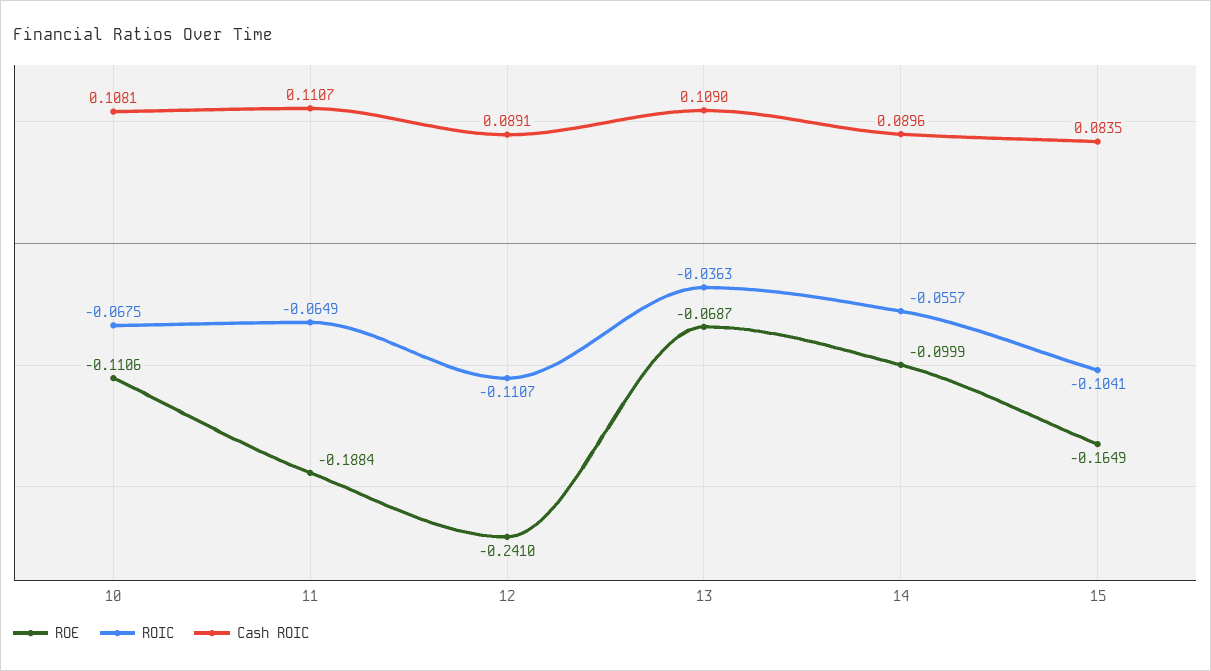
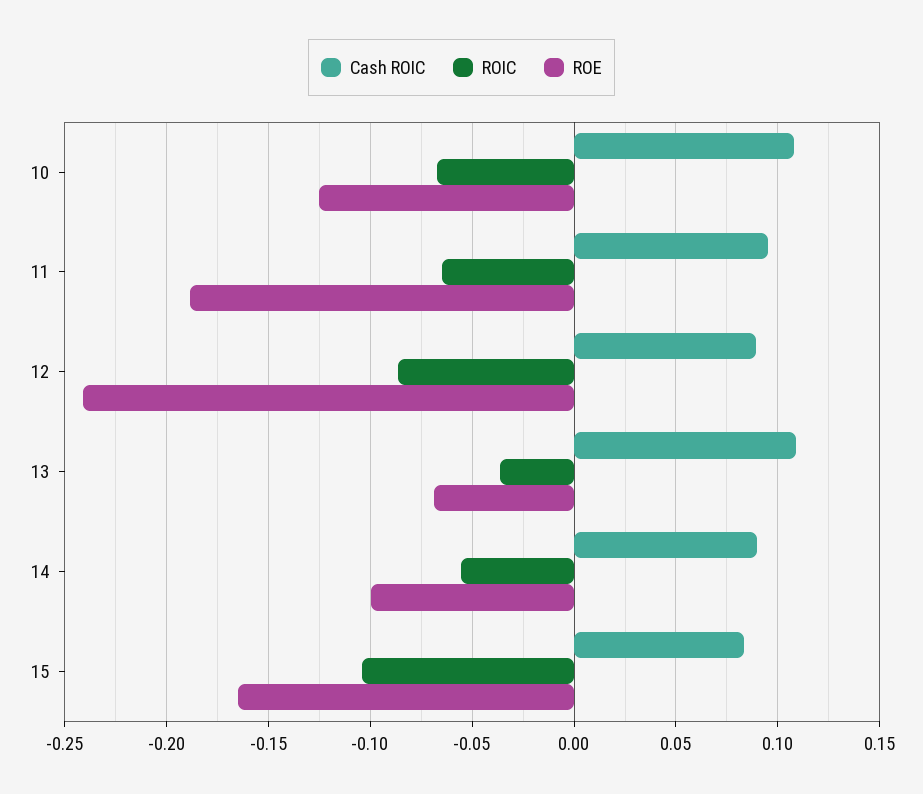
ROE, 10: -0.1106 -> -0.125
Cash ROIC, 11: 0.1107 -> 0.095
ROIC, 12: -0.1107 -> -0.085

